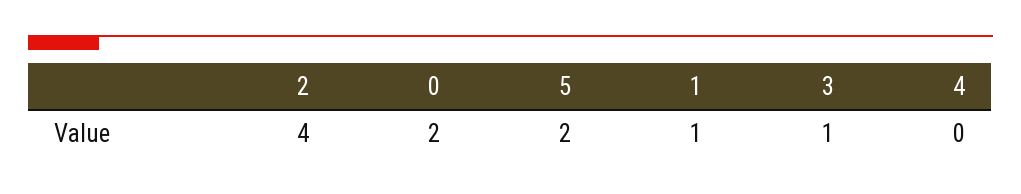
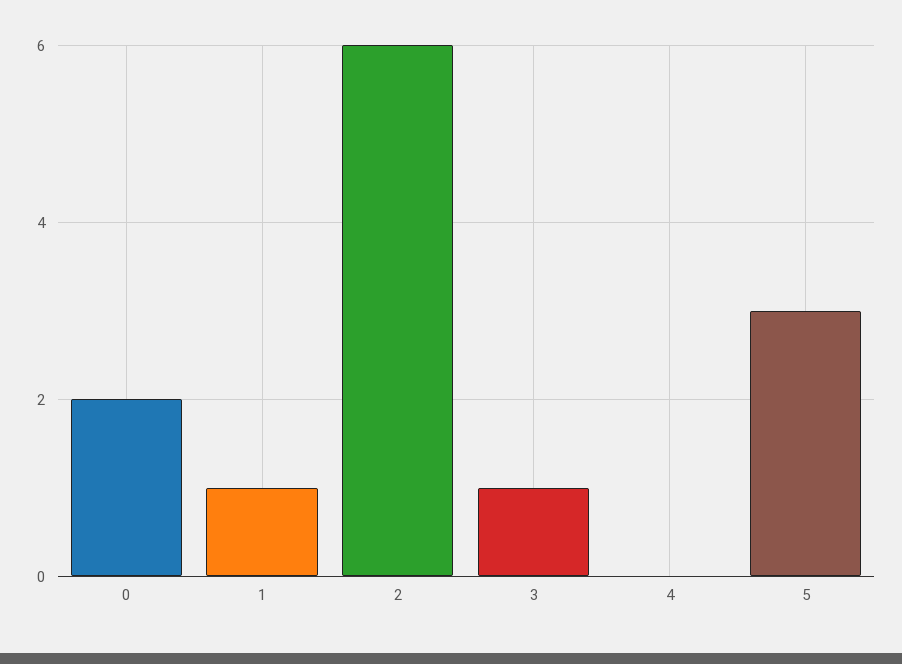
2: 4 -> 6
5: 2 -> 3

